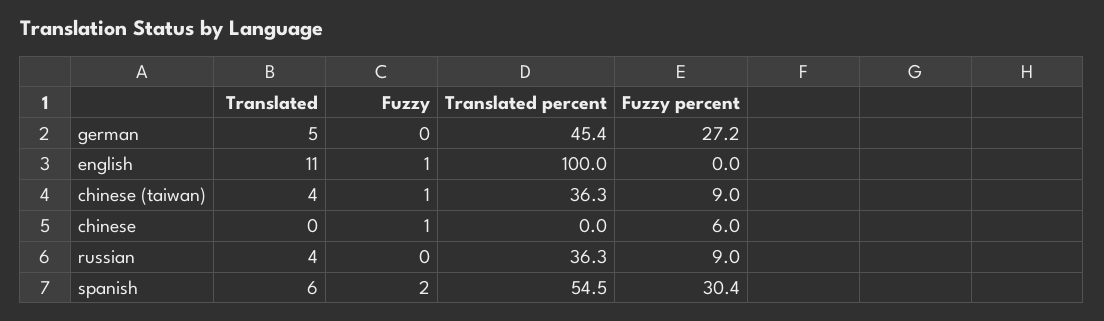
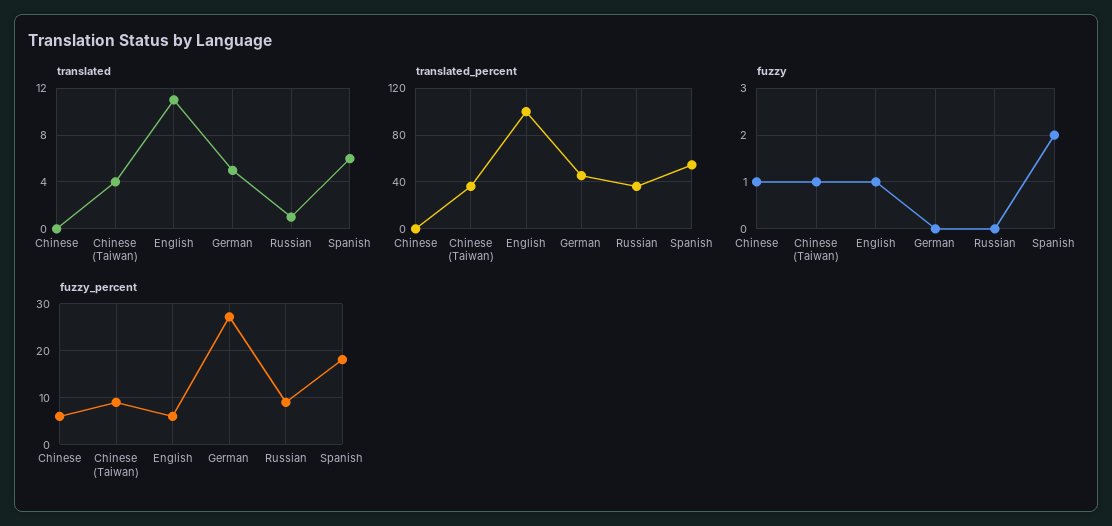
Fuzzy percent, english: 0 -> 6
Translated, russian: 4 -> 1
Fuzzy percent, spanish: 30.4 -> 18

